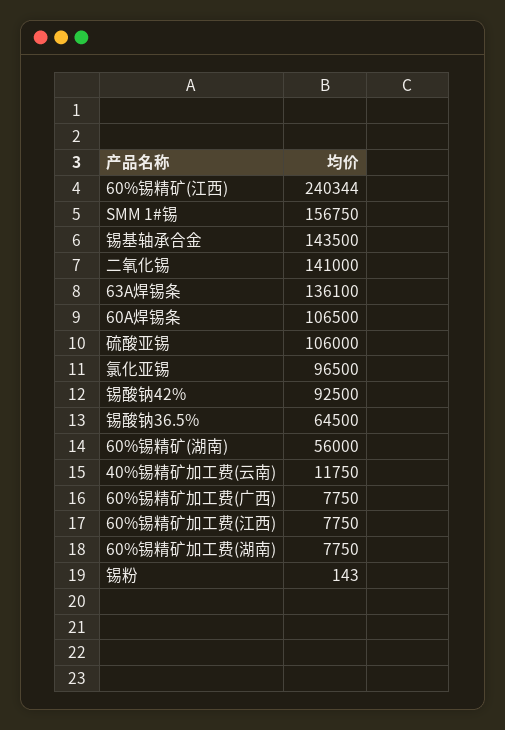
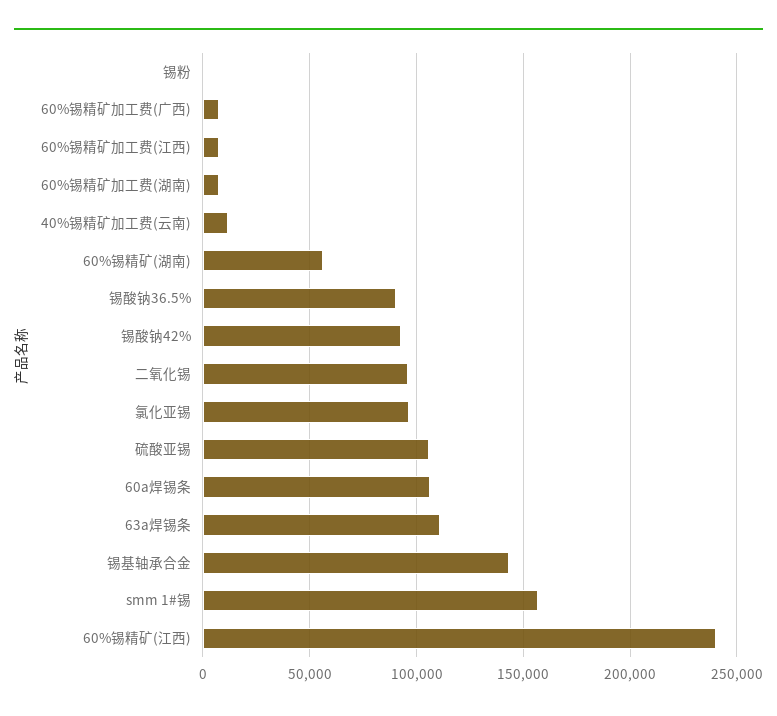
二氧化锡: 141000 -> 95000
63A焊锡条: 136100 -> 110000
锡酸钠36.5%: 64500 -> 90000

